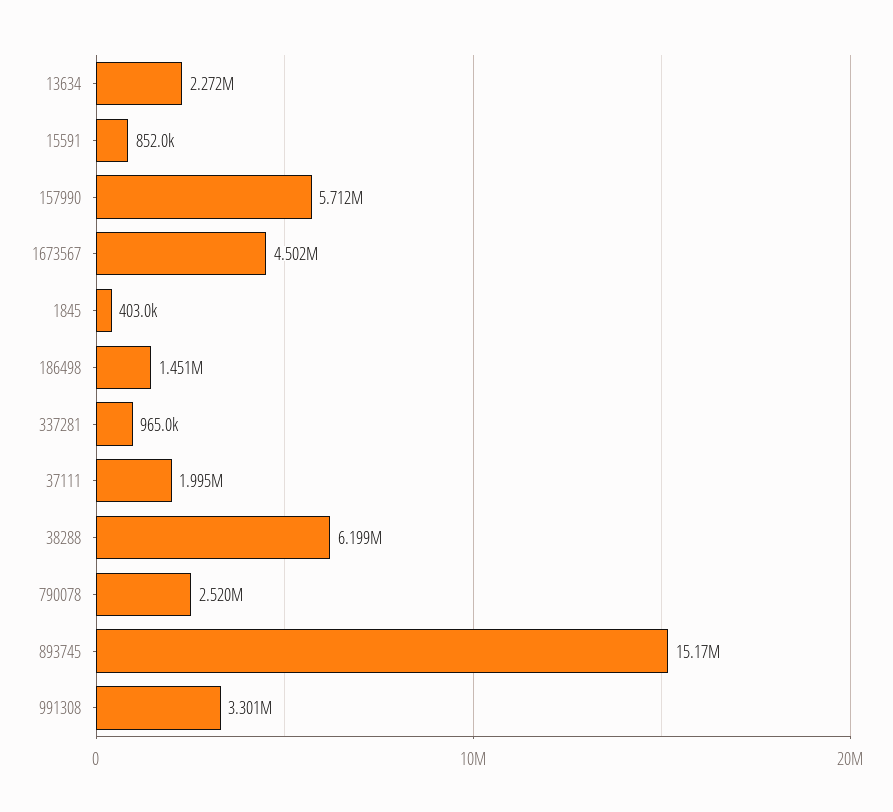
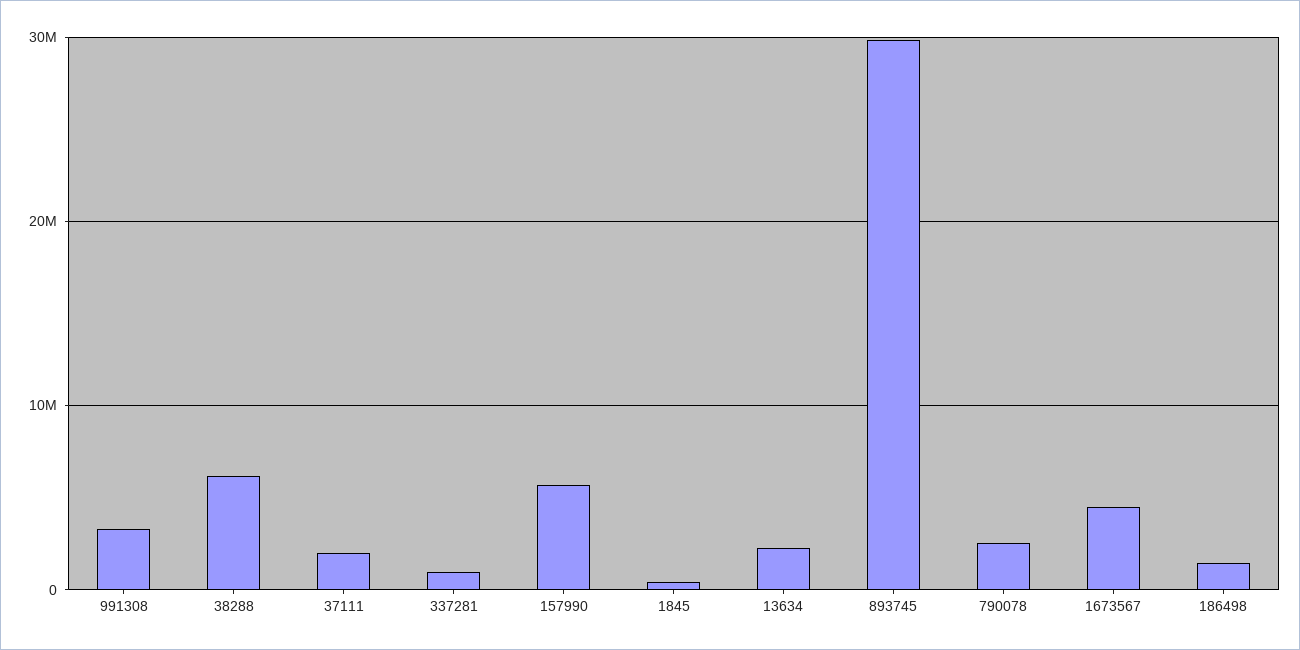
15591: 852000 -> none
893745: 15170000 -> 30000000

